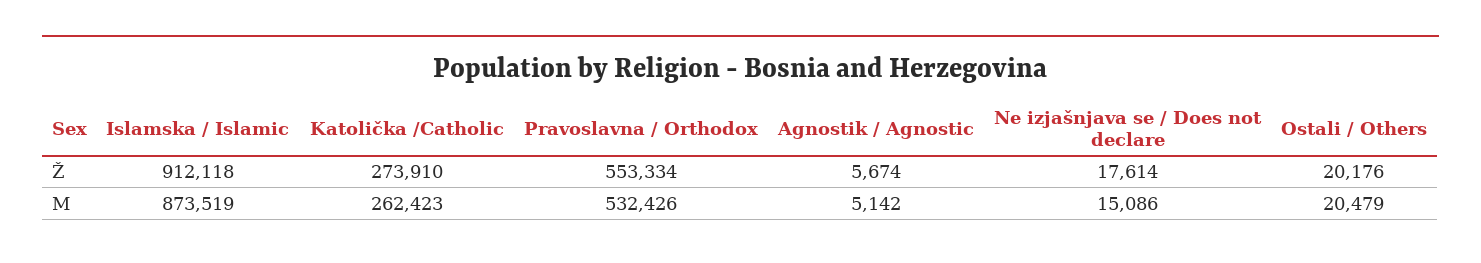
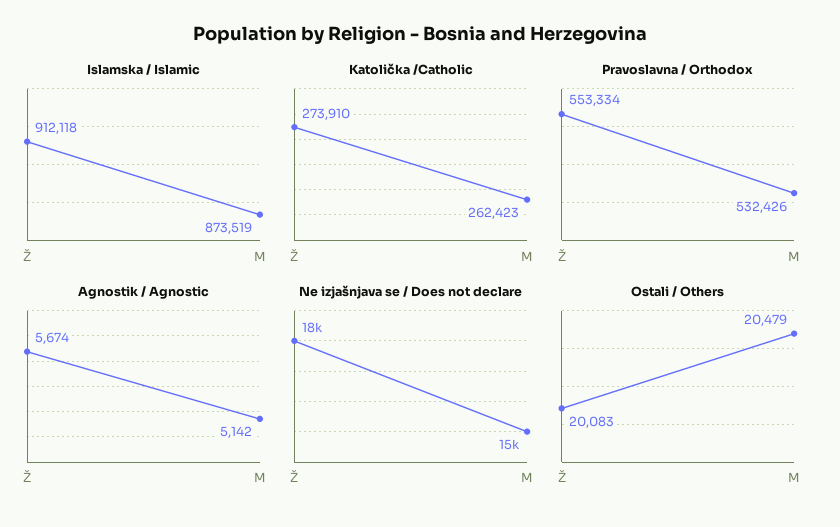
Ostali / Others, Ž: 20176 -> 20083

